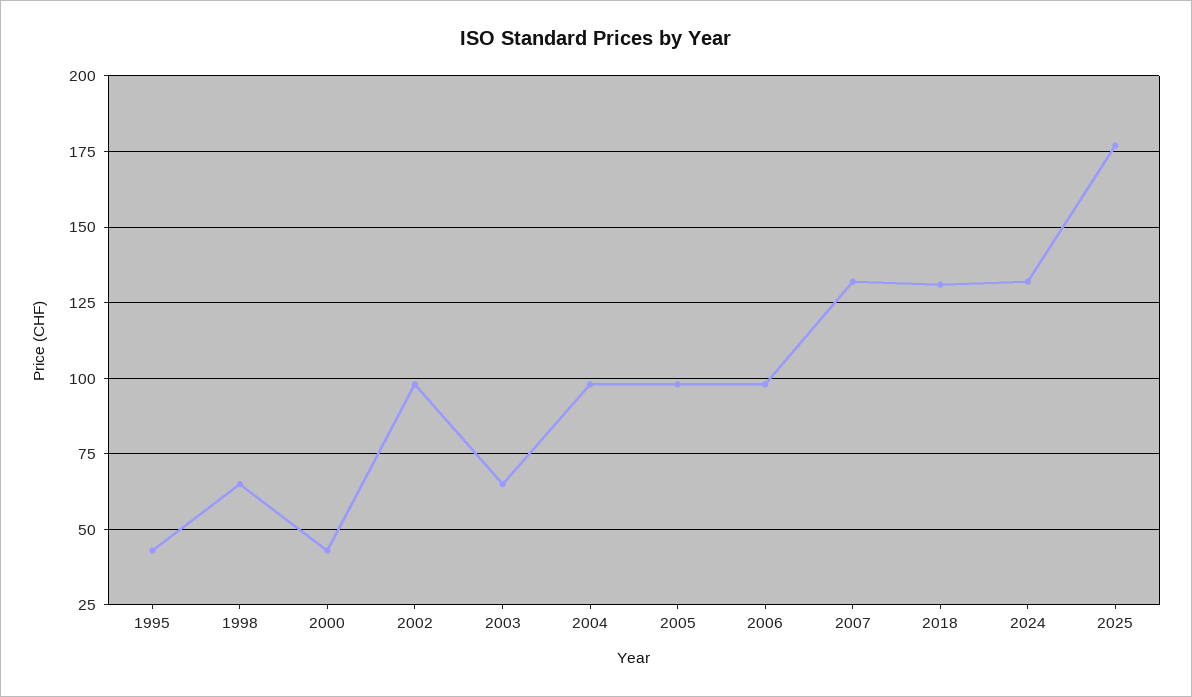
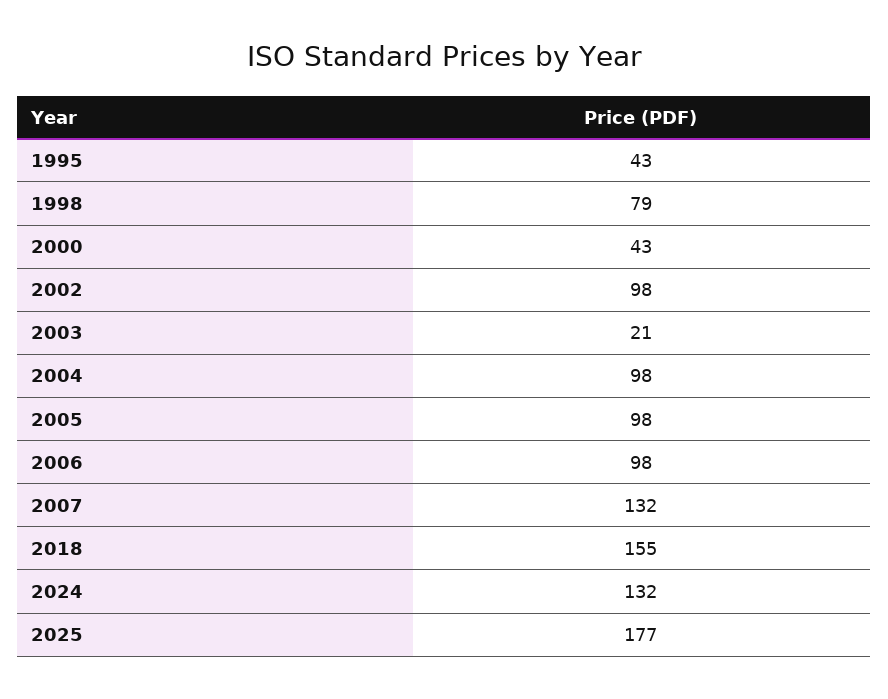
1998: 65 -> 79
2003: 65 -> 21
2018: 130 -> 155

